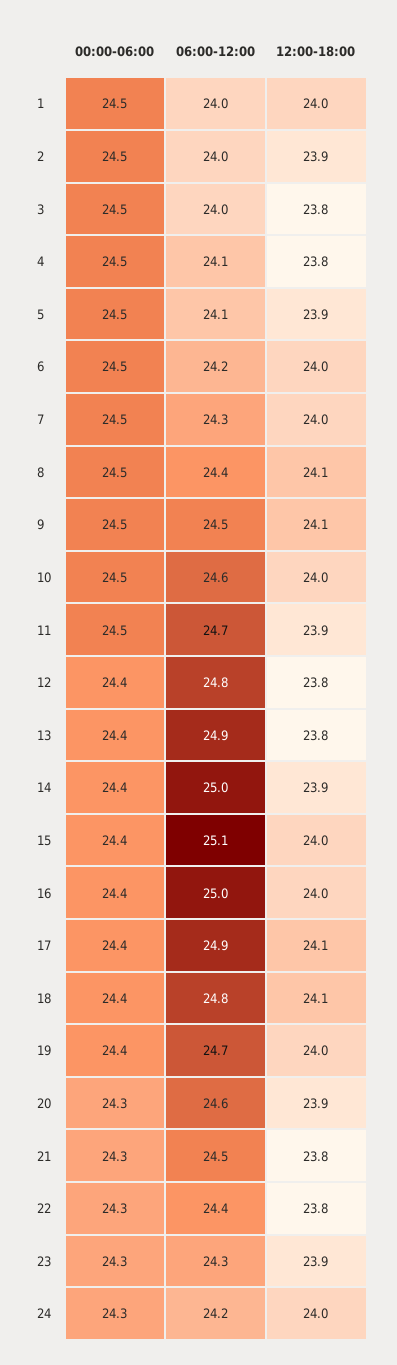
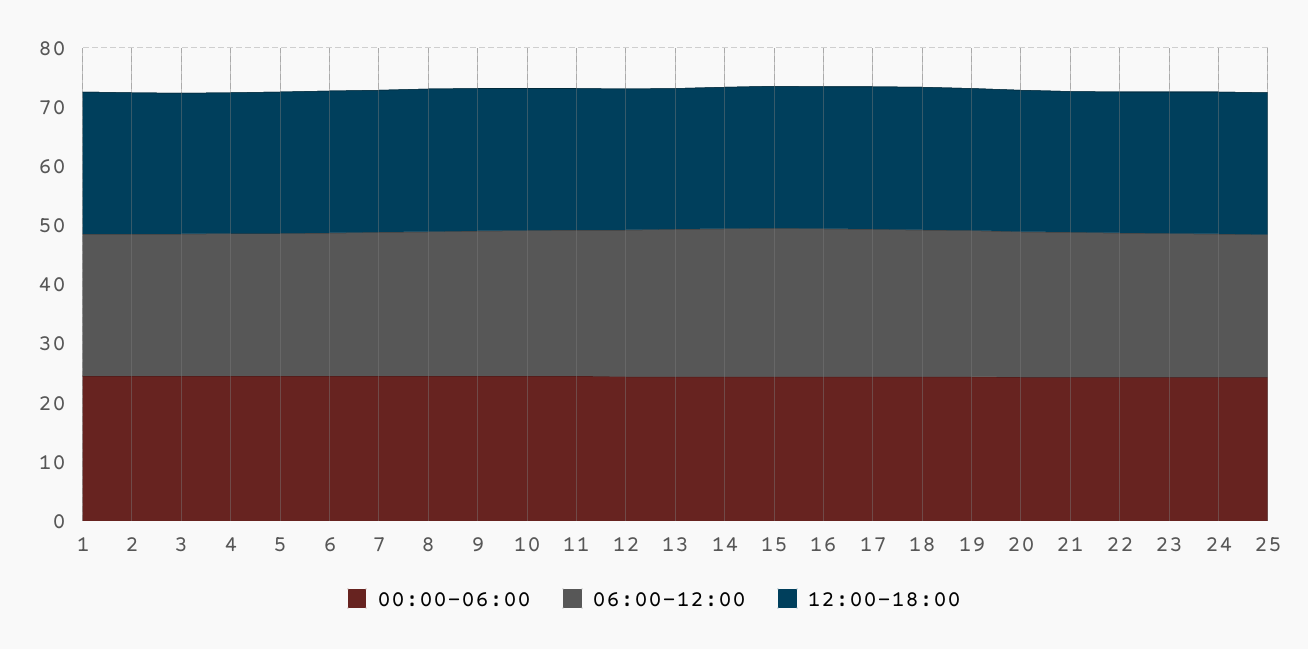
00:00-06:00, 25: none -> 24
06:00-12:00, 25: none -> 24
12:00-18:00, 25: none -> 24

